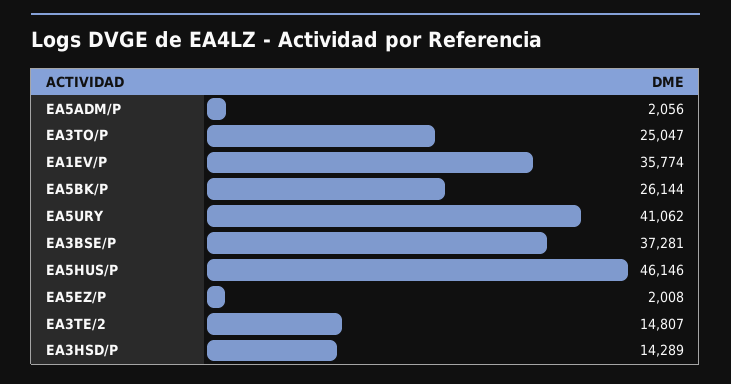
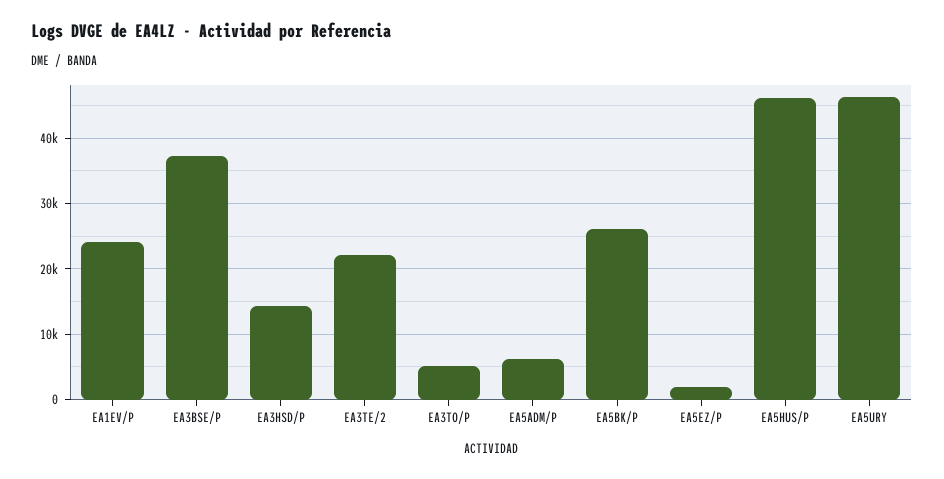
EA5ADM/P: 2056 -> 6000
EA3TO/P: 25047 -> 5000
EA1EV/P: 35774 -> 24000
EA5URY: 41062 -> 46000
EA3TE/2: 14807 -> 22000

